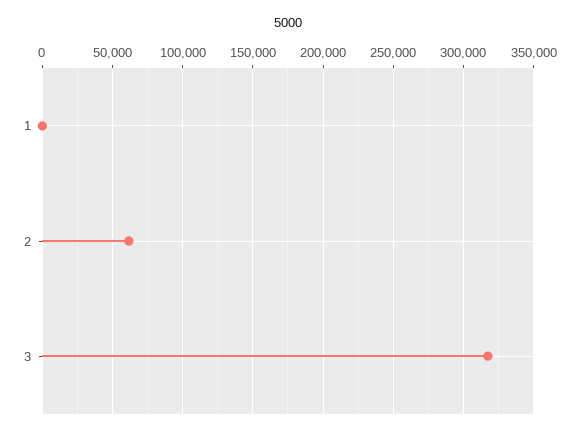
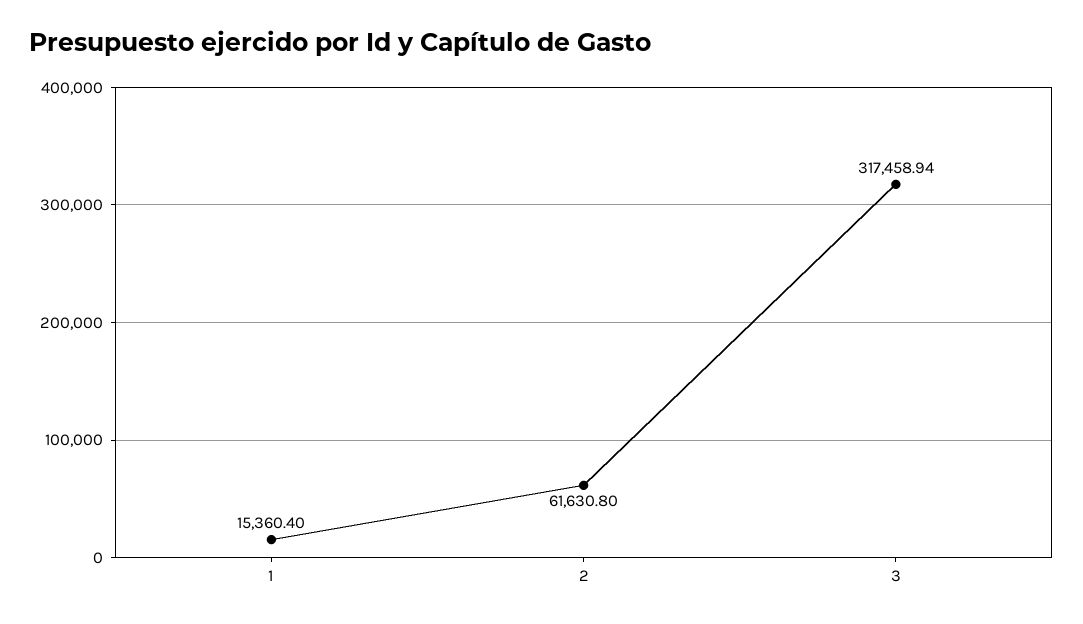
1: 0 -> 15360.4

